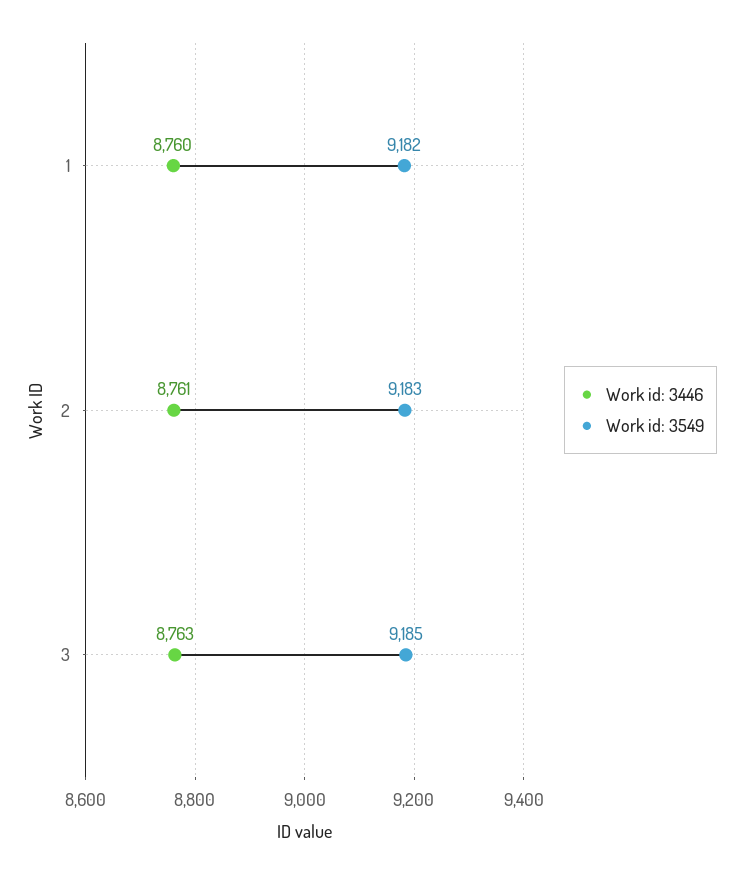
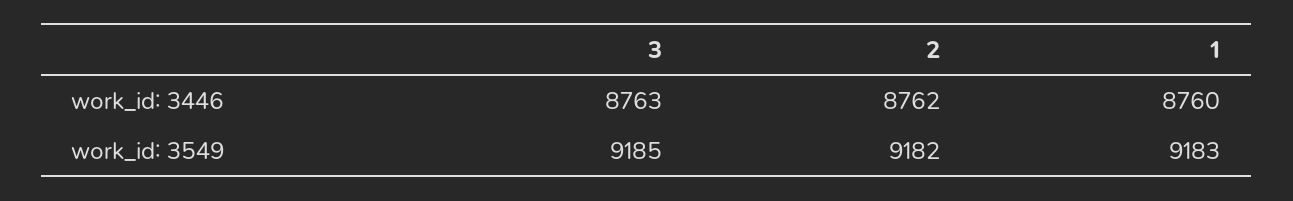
Work id: 3549, 1: 9182 -> 9183
Work id: 3446, 2: 8761 -> 8762
Work id: 3549, 2: 9183 -> 9182

